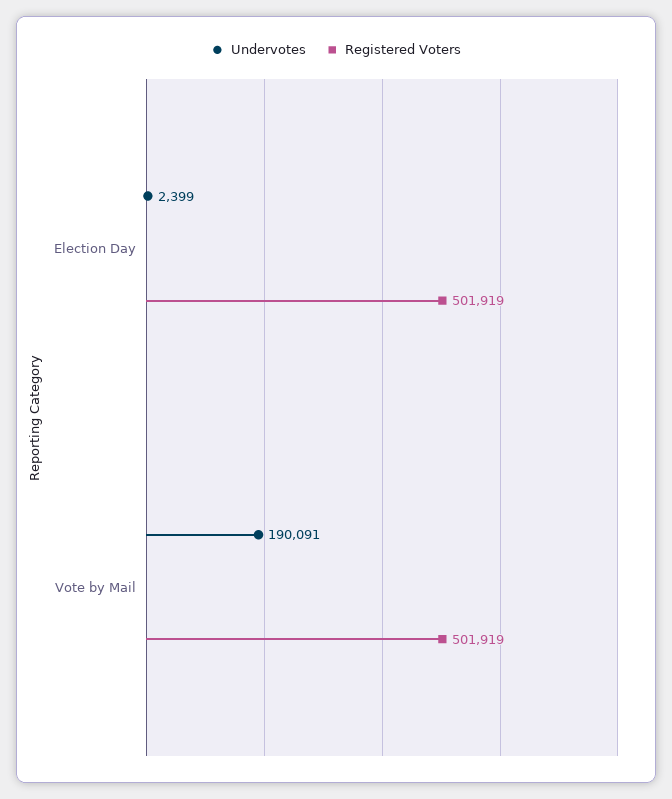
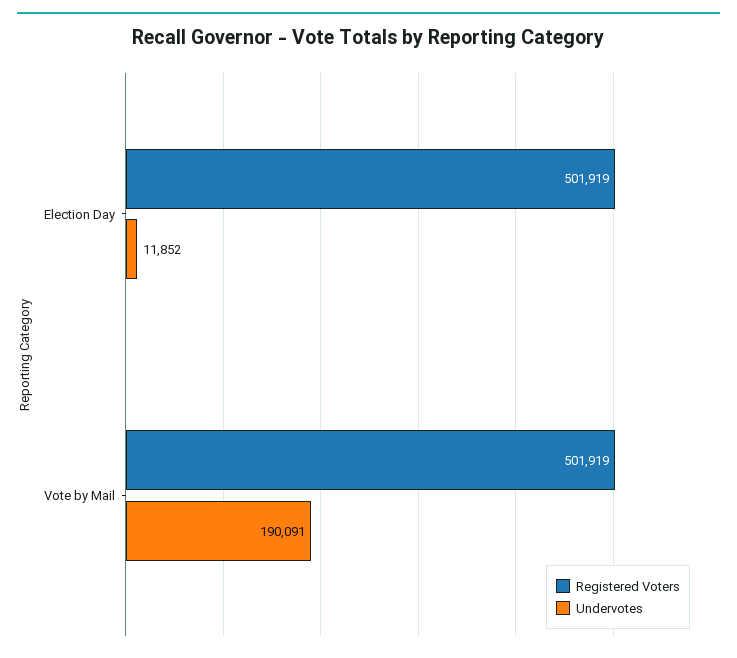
Undervotes, Election Day: 2399 -> 11852

